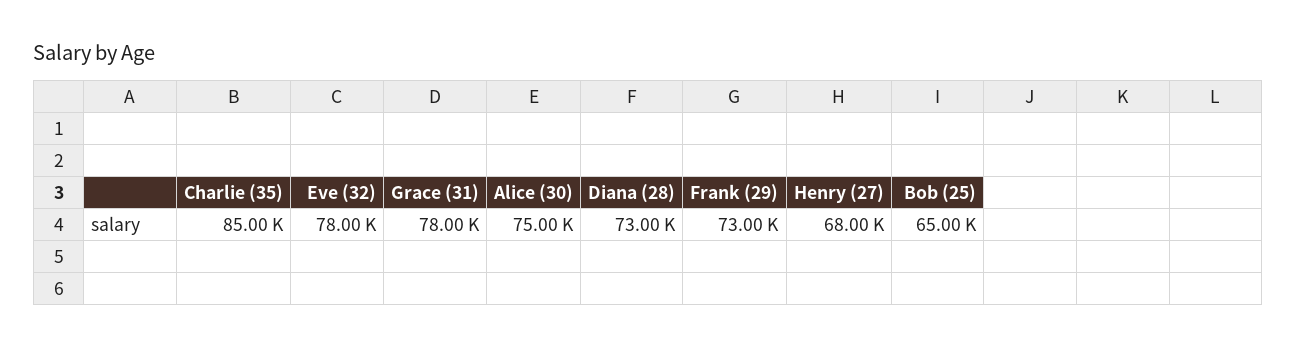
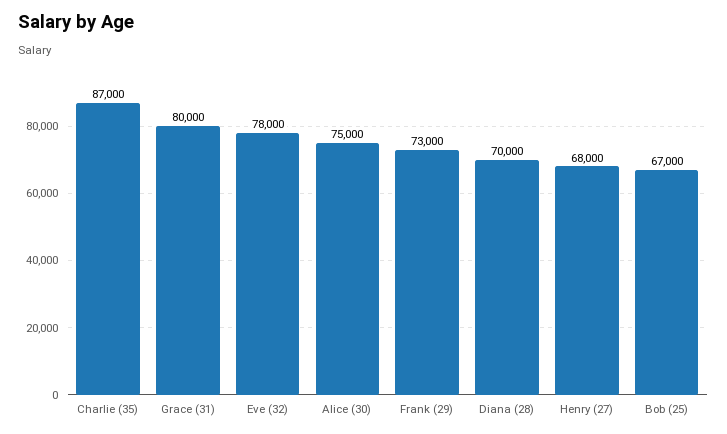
Charlie (35): 85000 -> 87000
Grace (31): 78000 -> 80000
Diana (28): 73000 -> 70000
Bob (25): 65000 -> 67000

